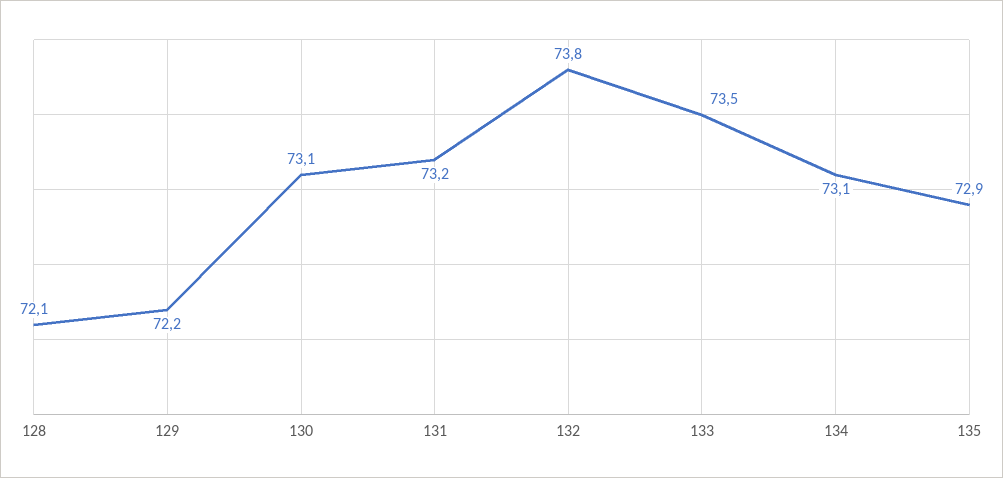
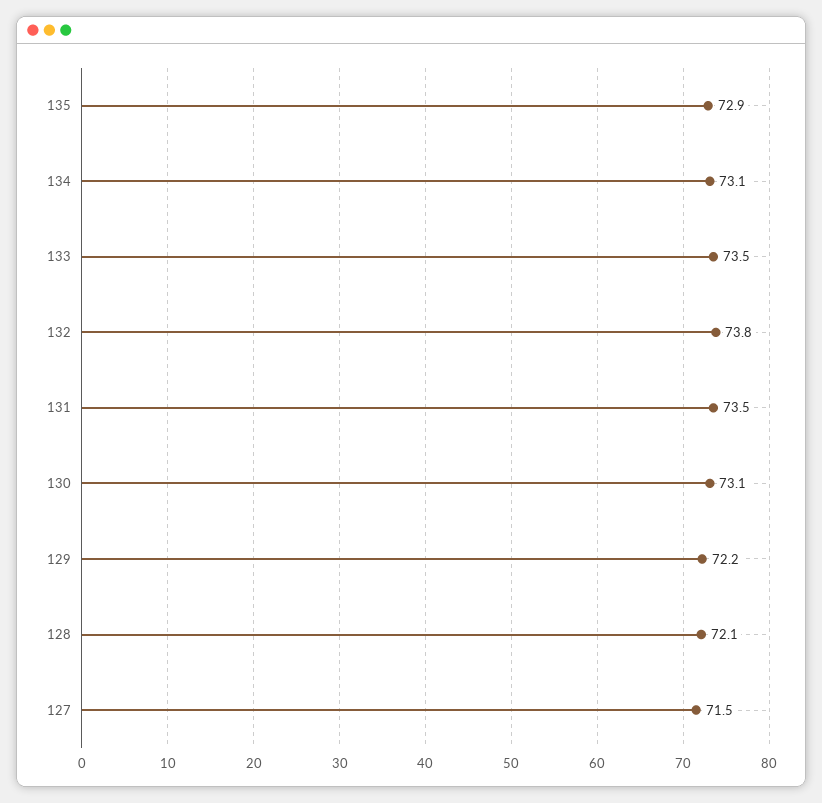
131: 73.2 -> 73.5
127: none -> 71.5

